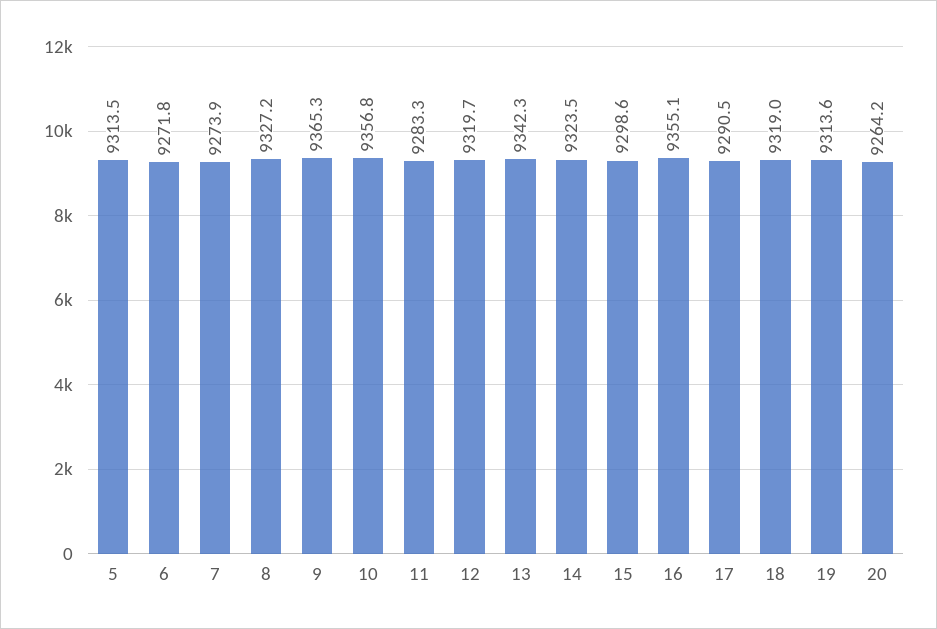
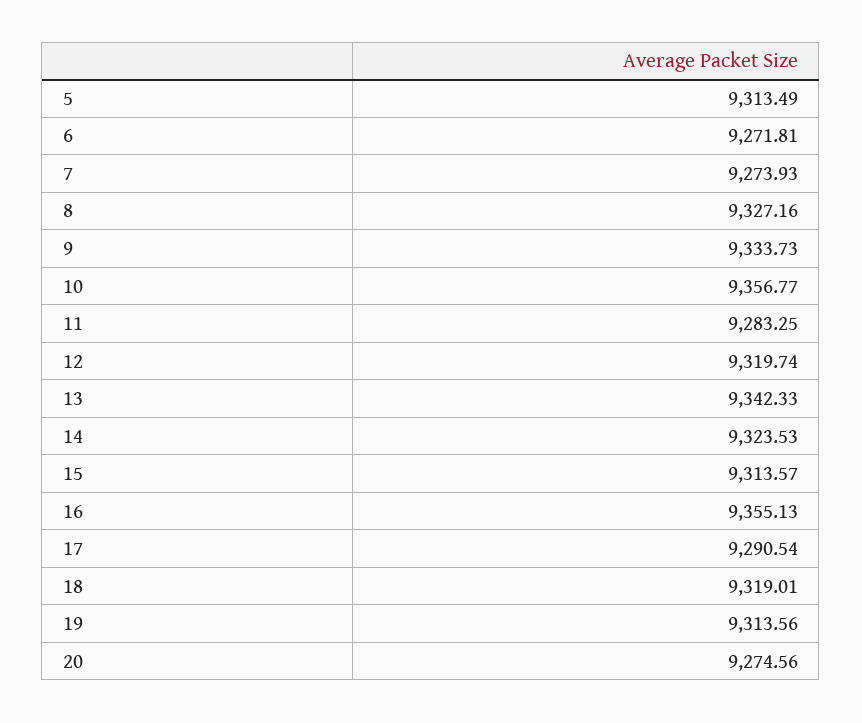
9: 9365.3 -> 9333.73
15: 9298.6 -> 9313.57
20: 9264.2 -> 9274.56

